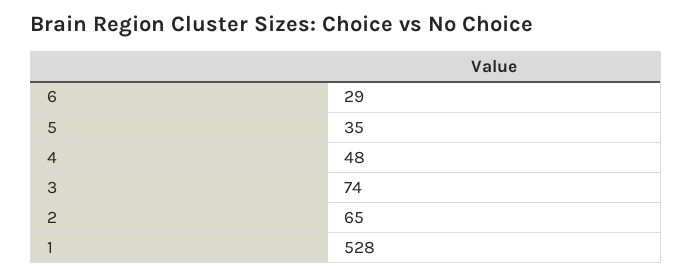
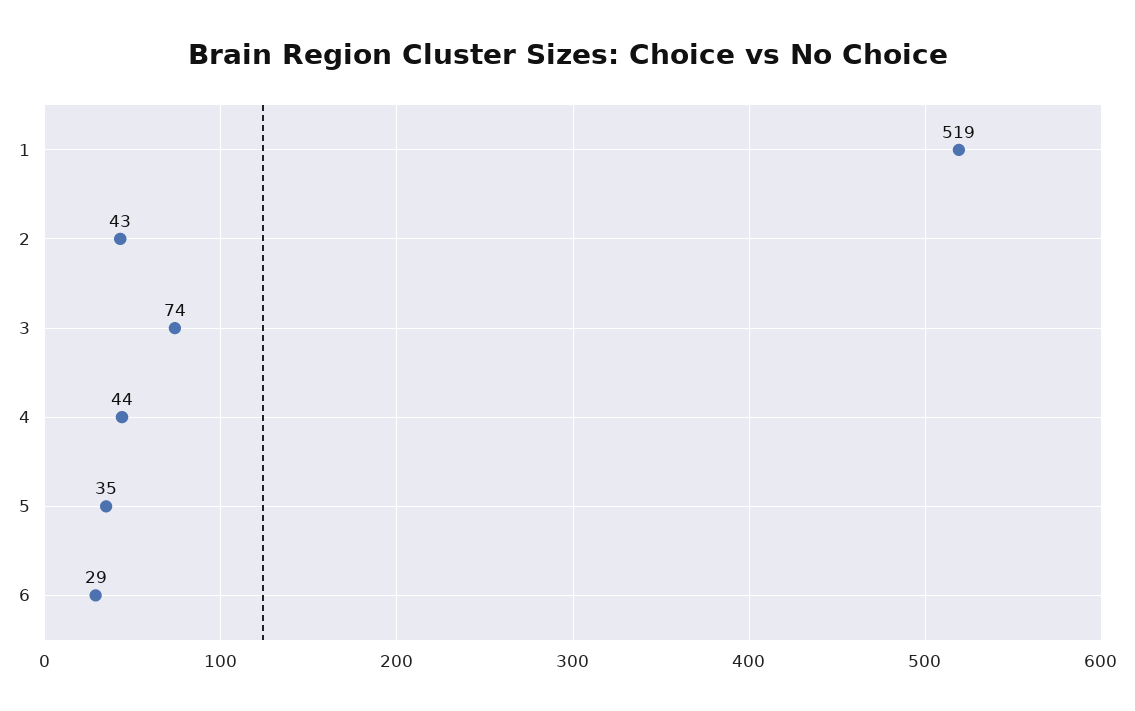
4: 48 -> 44
2: 65 -> 43
1: 528 -> 519

